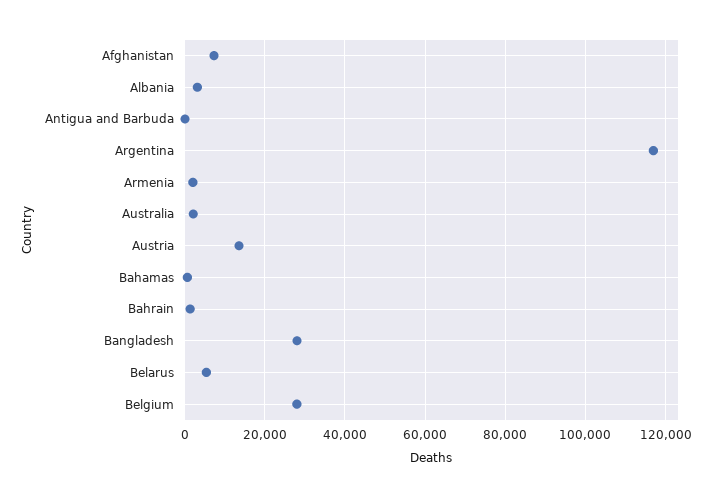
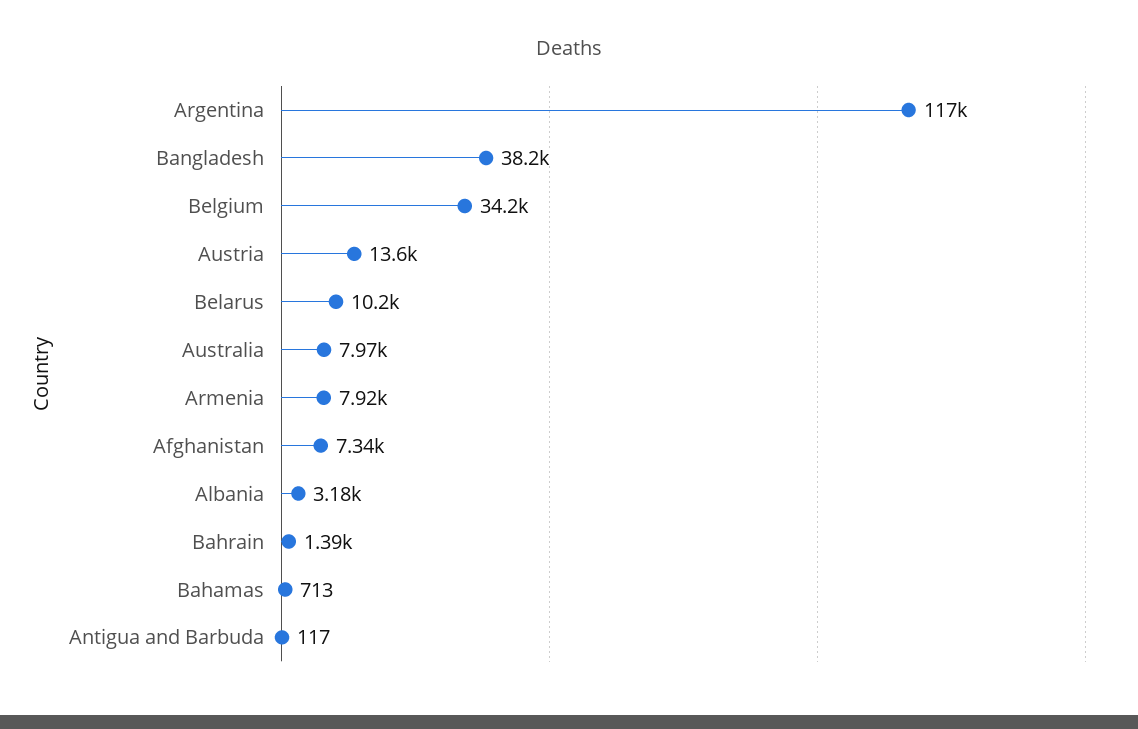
Armenia: 2000 -> 7920
Australia: 2000 -> 7970
Bangladesh: 28000 -> 38200
Belarus: 6000 -> 10200
Belgium: 28000 -> 34200

